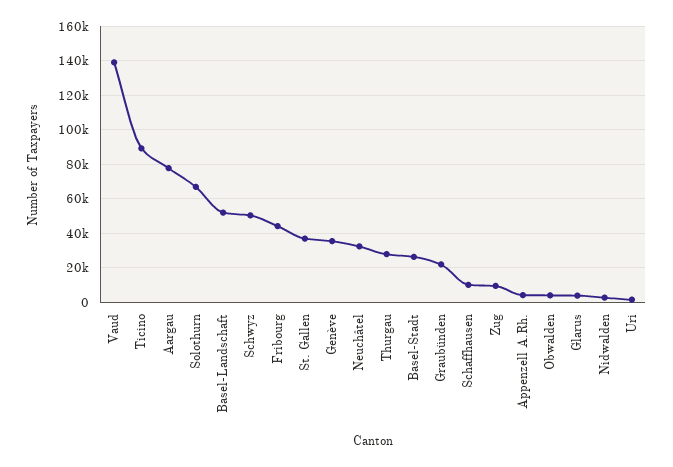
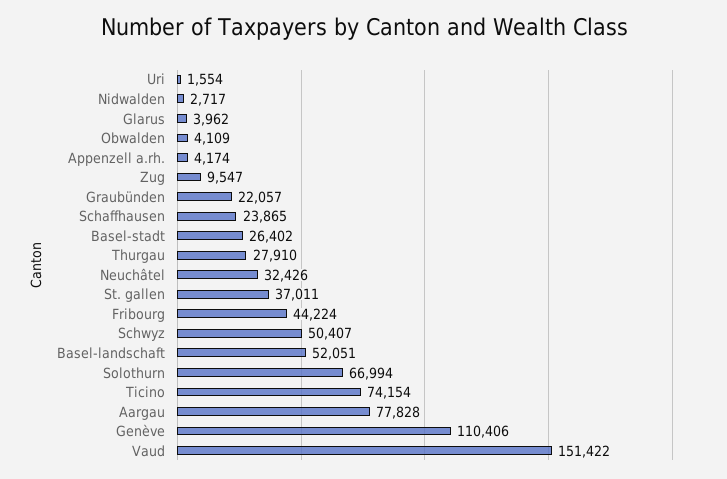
Vaud: 140000 -> 151422
Ticino: 90000 -> 74154
Genève: 35000 -> 110406
Schaffhausen: 10000 -> 23865

